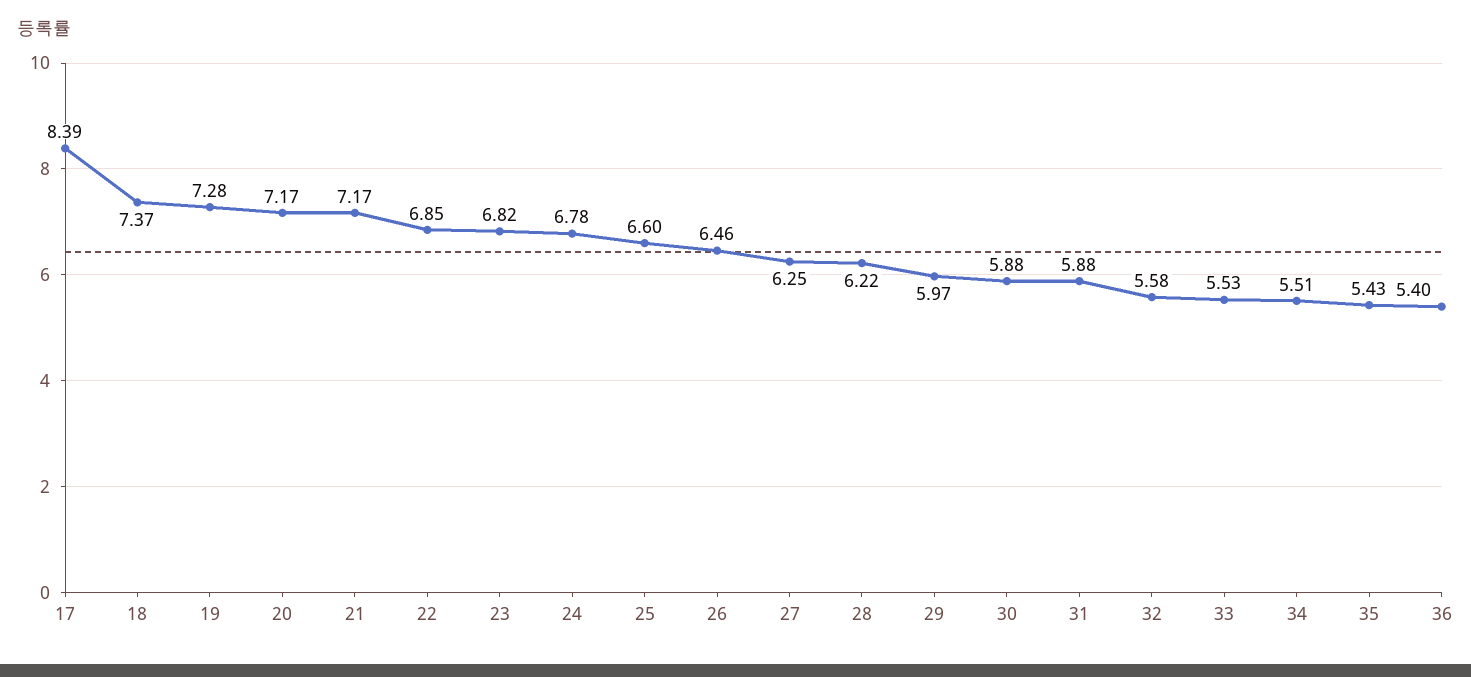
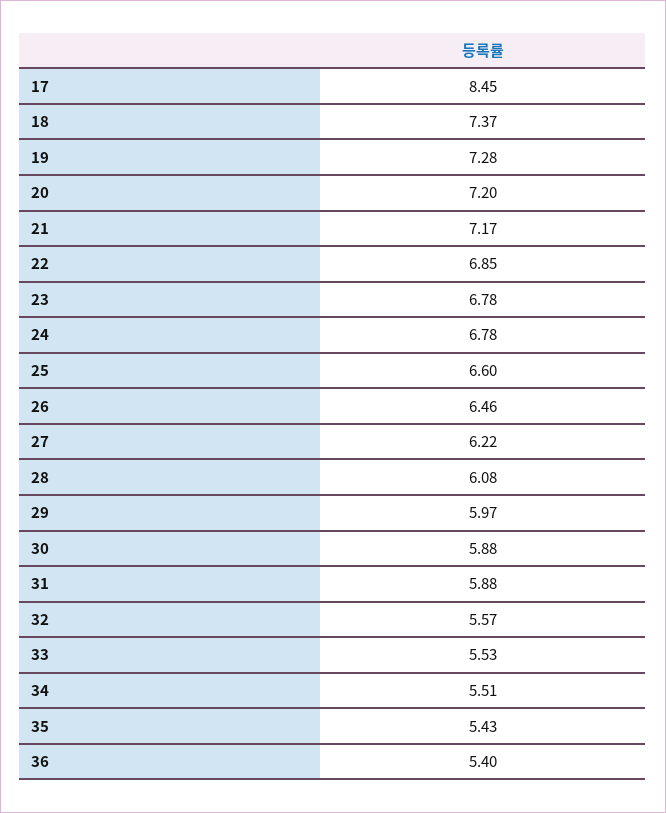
17: 8.39 -> 8.45
20: 7.17 -> 7.2
23: 6.82 -> 6.78
27: 6.25 -> 6.22
28: 6.22 -> 6.08
32: 5.58 -> 5.57

